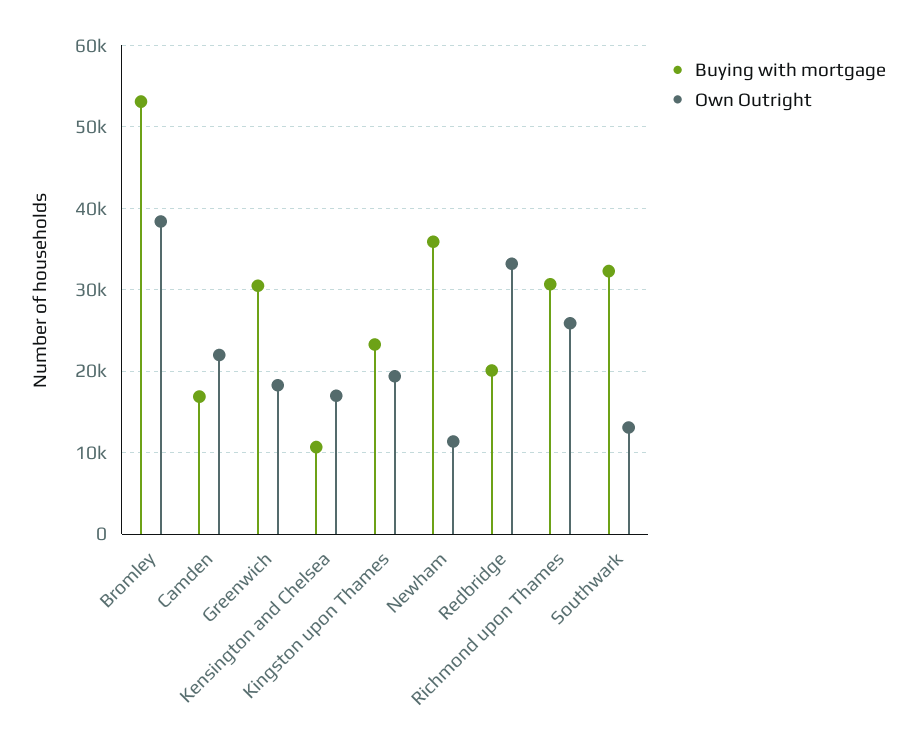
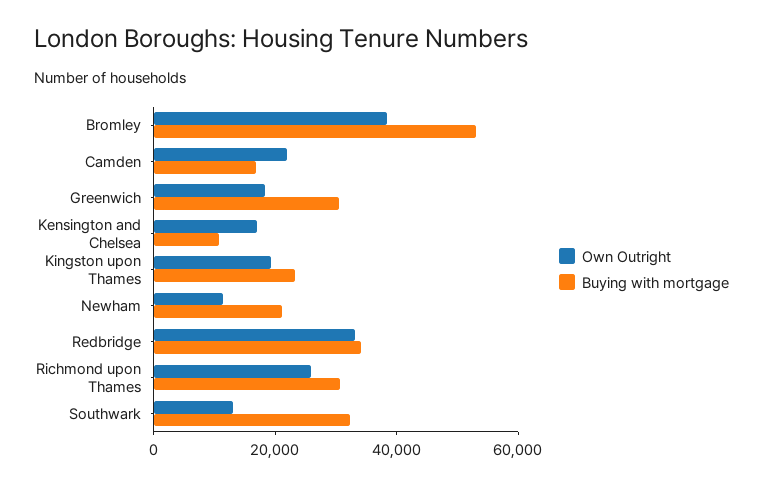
Buying with mortgage, Newham: 36000 -> 20000
Buying with mortgage, Redbridge: 20000 -> 35000

